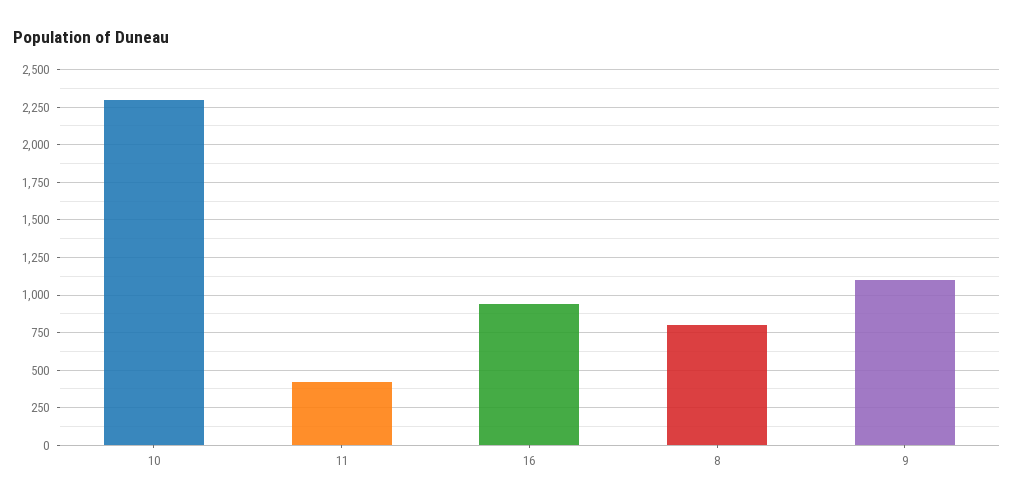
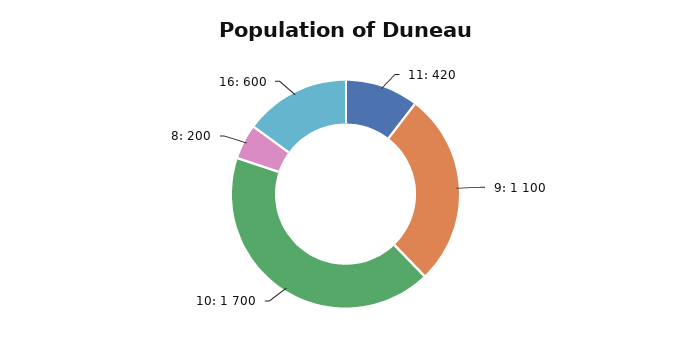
10: 2300 -> 1700
16: 950 -> 600
8: 800 -> 200

